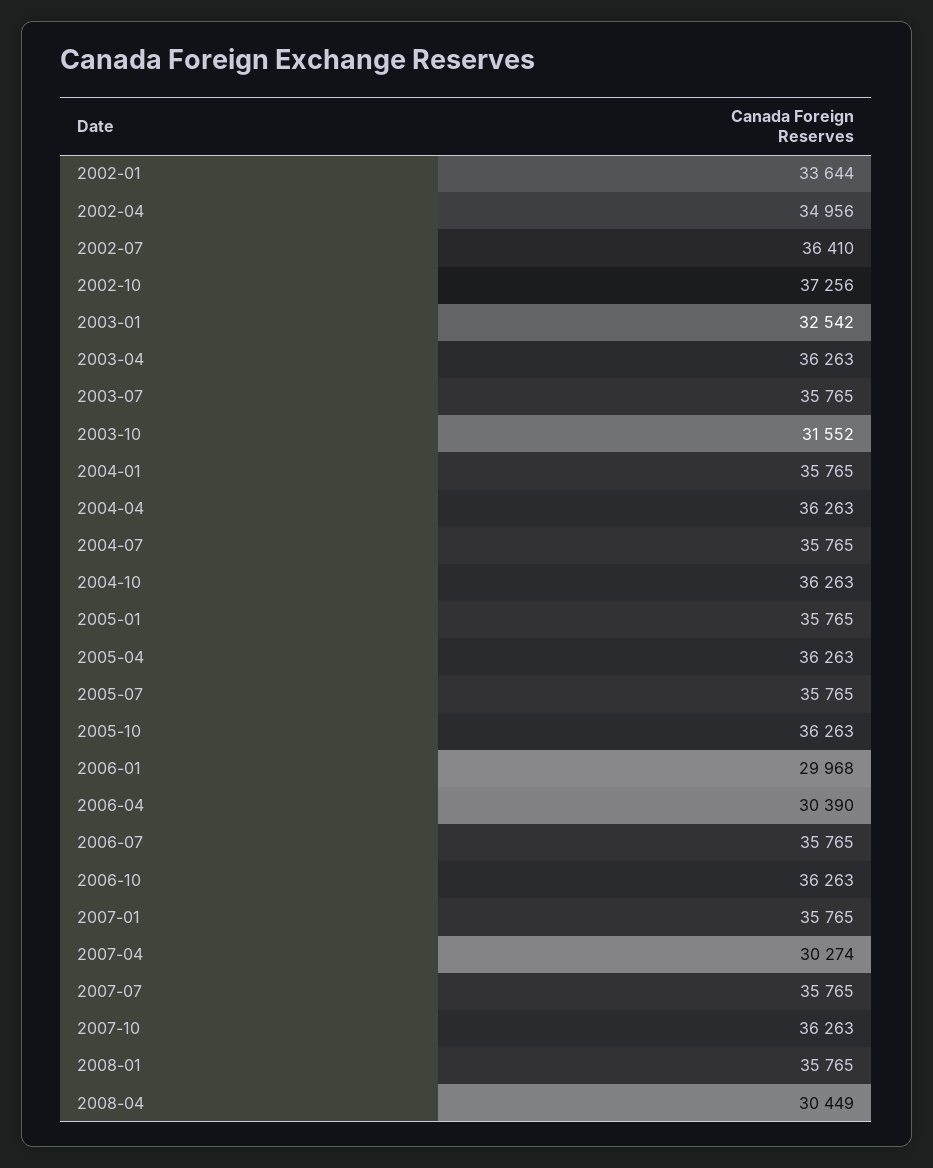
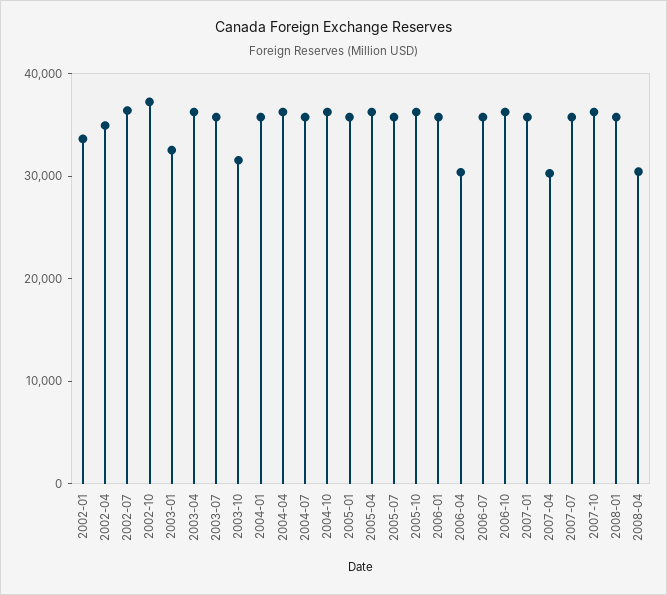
2006-01: 29968 -> 36000

